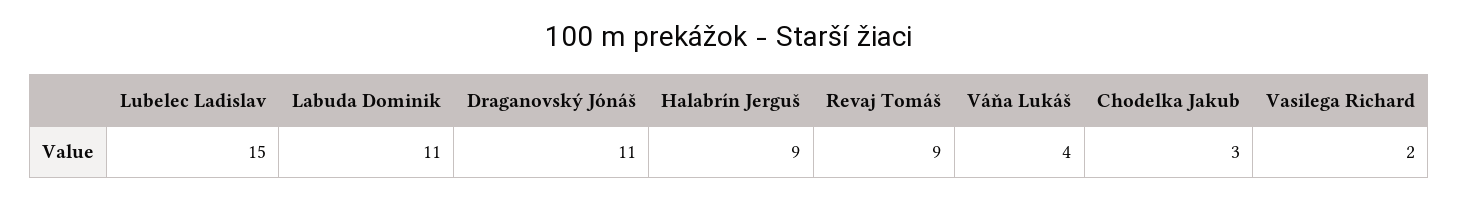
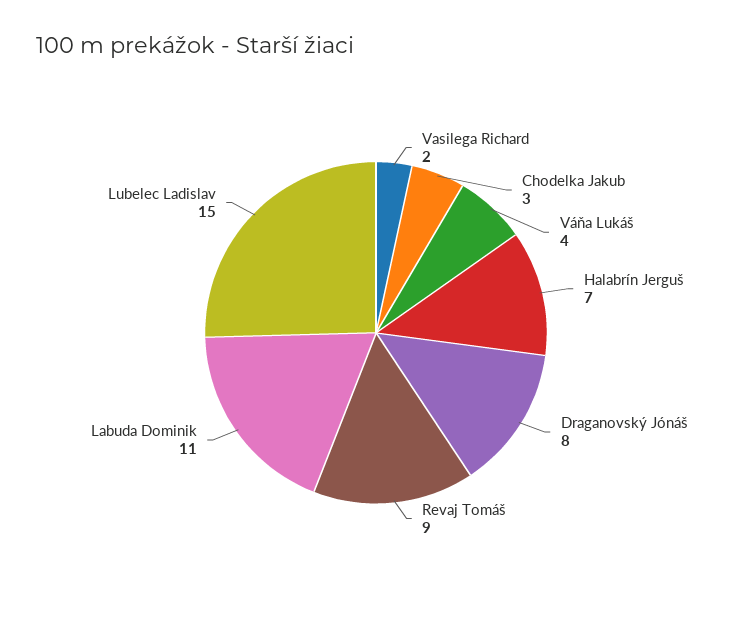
Draganovský Jónáš: 11 -> 8
Halabrín Jerguš: 9 -> 7

